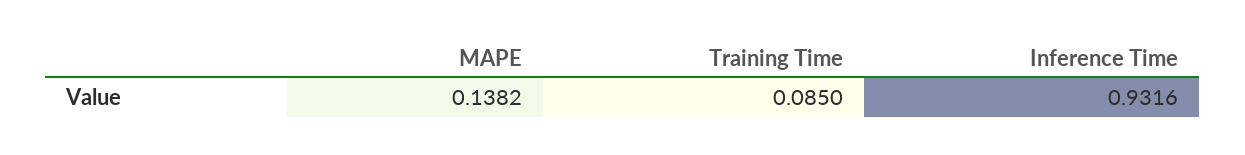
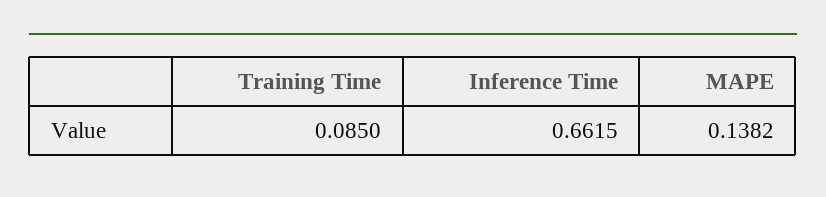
Inference Time: 0.9316 -> 0.6615

